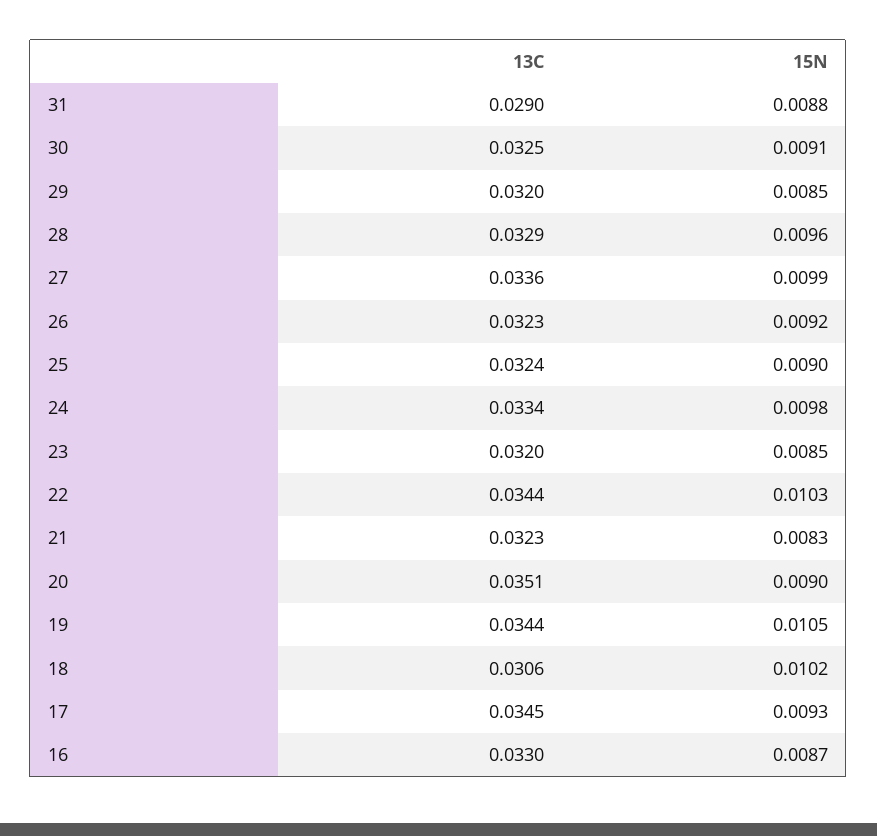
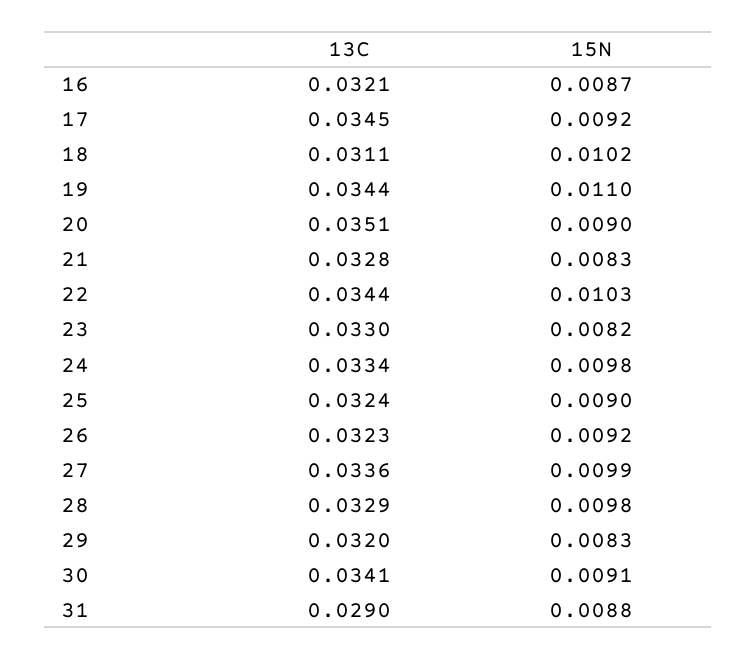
13C, 30: 0.0325 -> 0.0341
15N, 29: 0.0085 -> 0.0083
15N, 28: 0.0096 -> 0.0098
13C, 23: 0.032 -> 0.033
15N, 23: 0.0085 -> 0.0082
13C, 21: 0.0323 -> 0.0328
15N, 19: 0.0105 -> 0.011
13C, 18: 0.0306 -> 0.0311
15N, 17: 0.0093 -> 0.0092
13C, 16: 0.033 -> 0.0321

